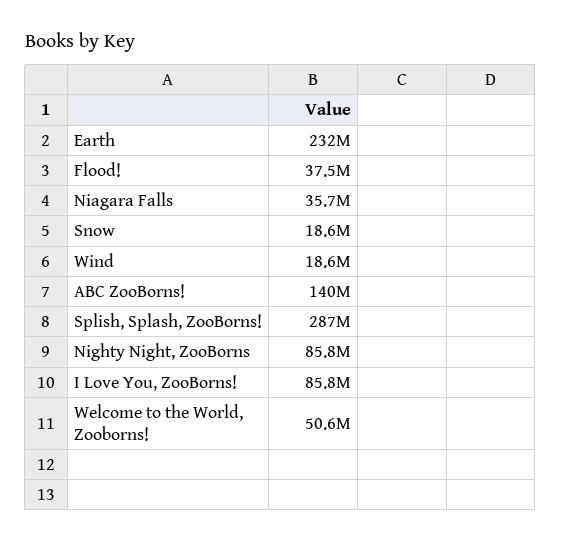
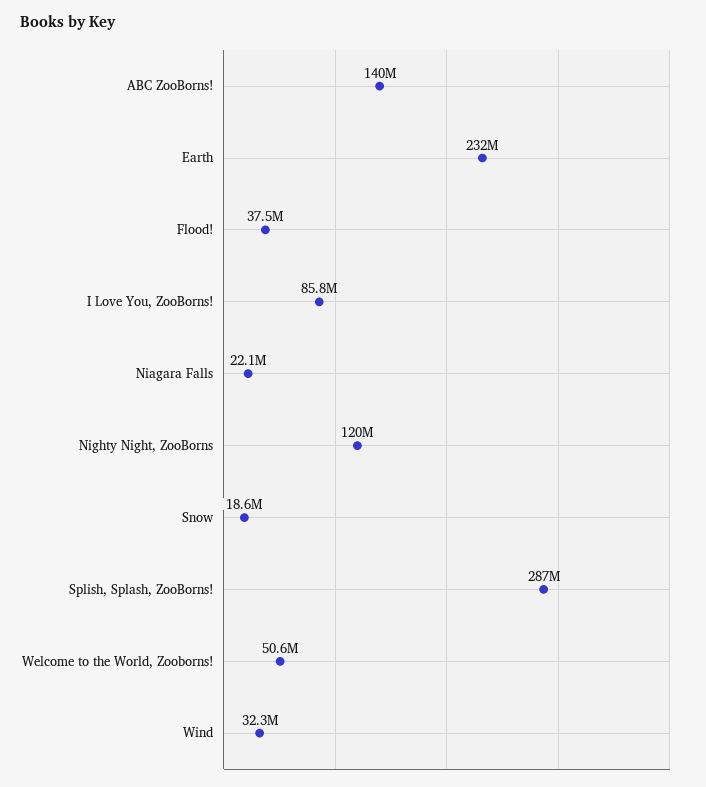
Niagara Falls: 35700000 -> 22100000
Wind: 18600000 -> 32300000
Nighty Night, ZooBorns: 85800000 -> 120000000

